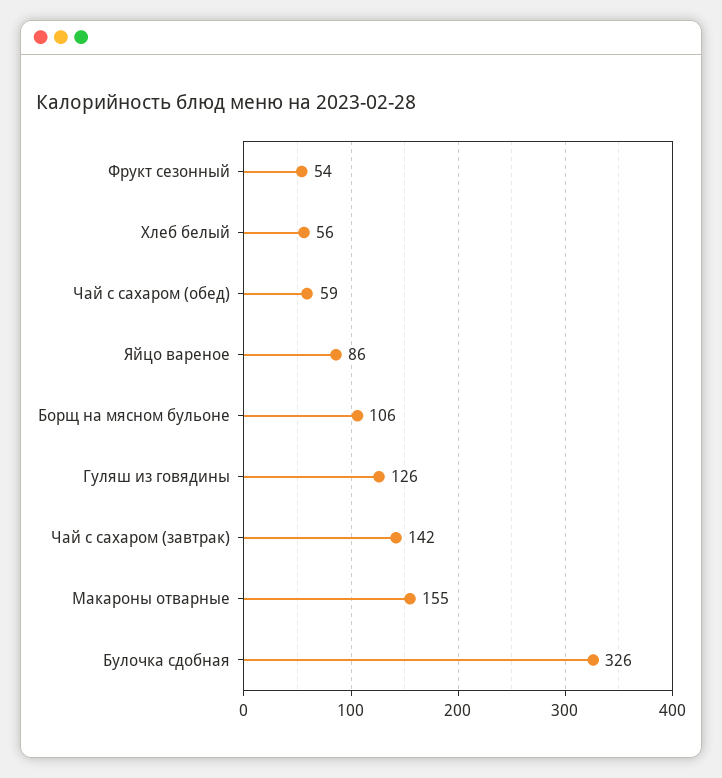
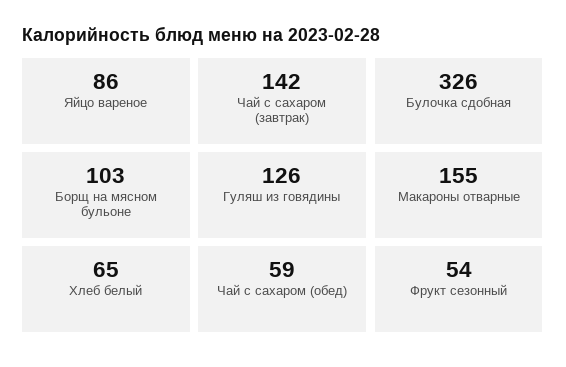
Хлеб белый: 56 -> 65
Борщ на мясном бульоне: 106 -> 103

